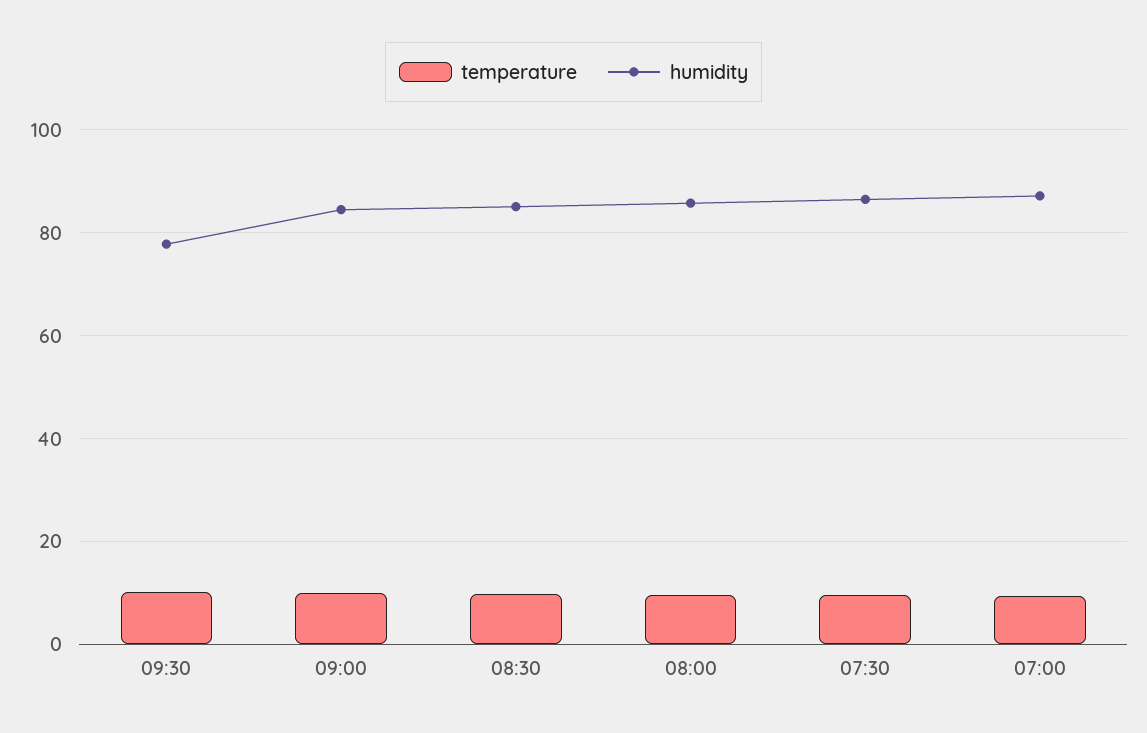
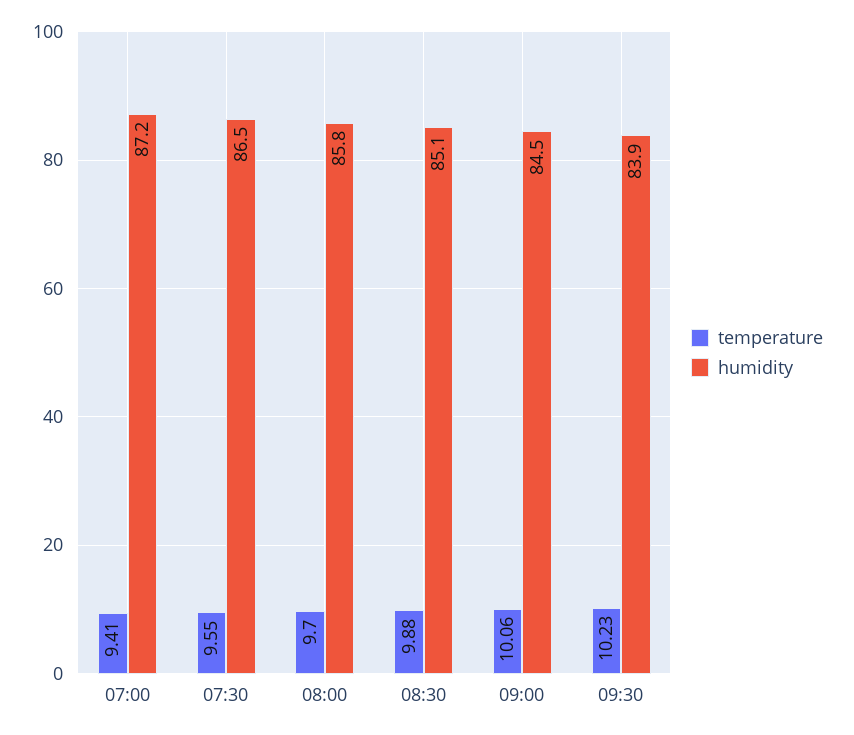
humidity, 09:30: 78 -> 83.9

